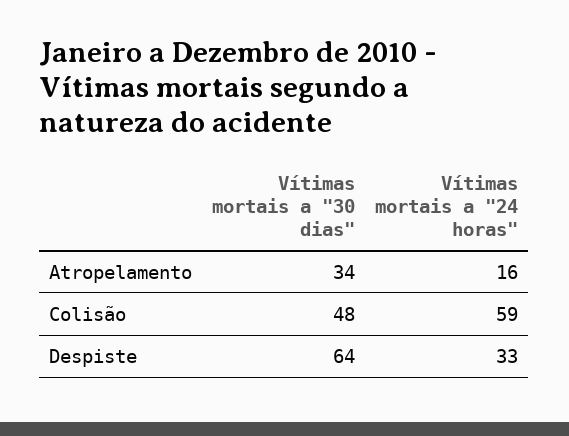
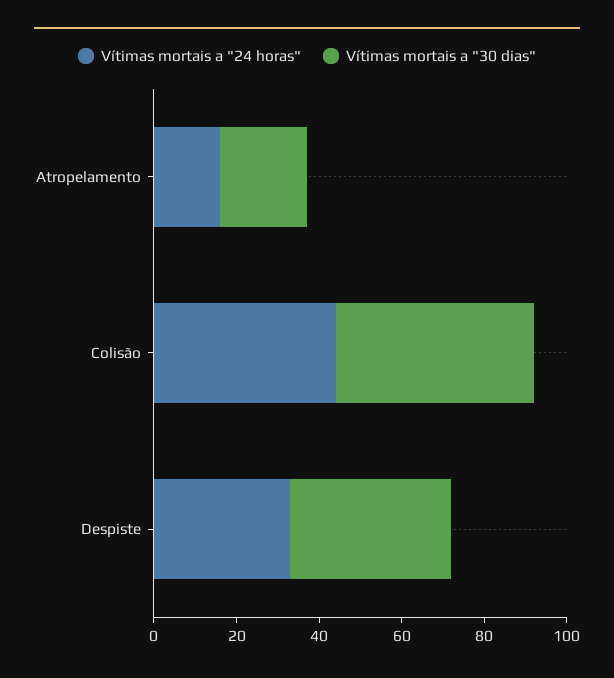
Vítimas mortais a "30 dias", Atropelamento: 34 -> 20
Vítimas mortais a "24 horas", Colisão: 59 -> 45
Vítimas mortais a "30 dias", Despiste: 64 -> 40

